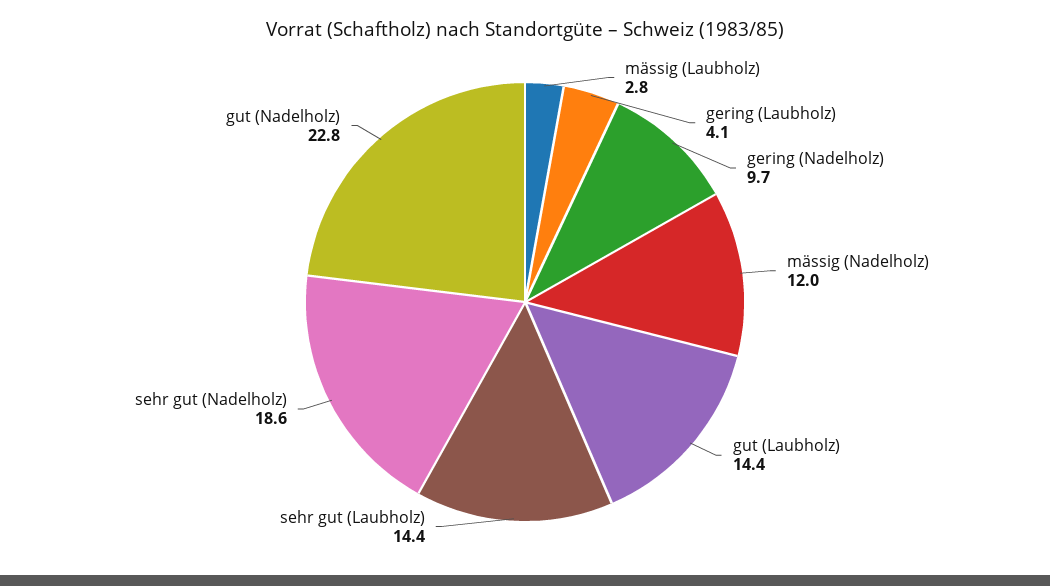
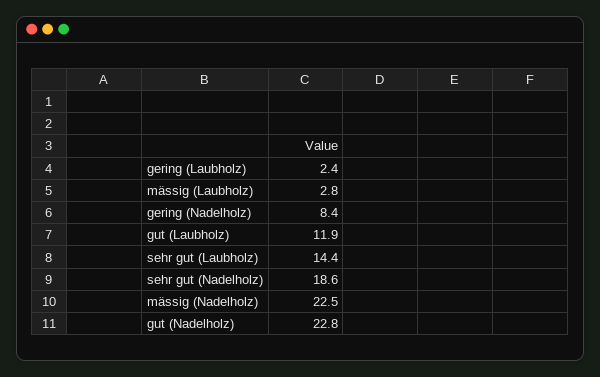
gering (Laubholz): 4.1 -> 2.4
gering (Nadelholz): 9.7 -> 8.4
mässig (Nadelholz): 12 -> 22.5
gut (Laubholz): 14.4 -> 11.9

